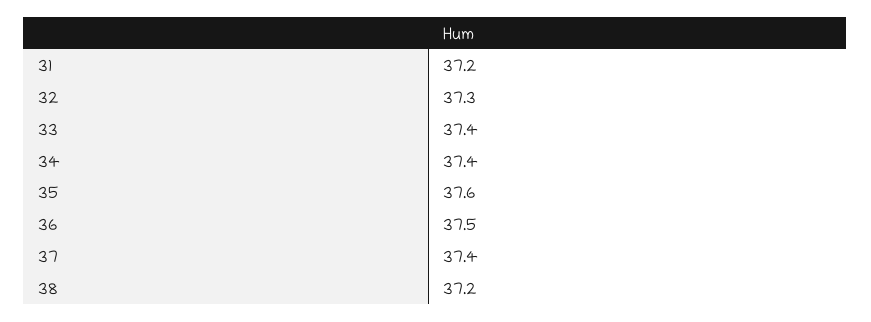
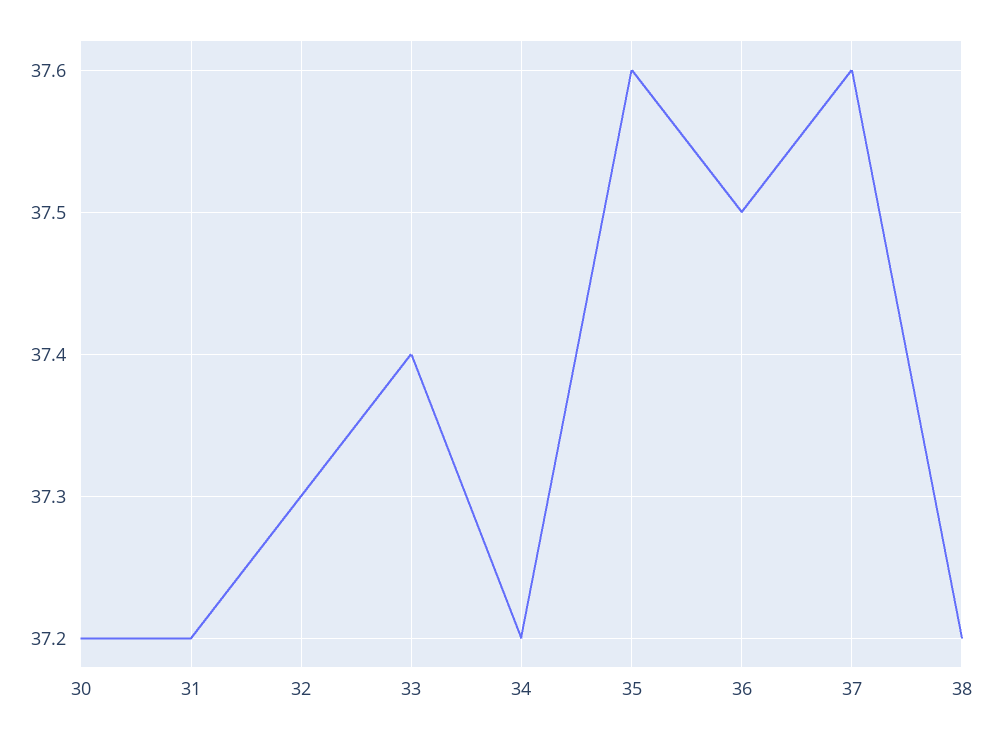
34: 37.4 -> 37.2
37: 37.4 -> 37.6
30: none -> 37.2

